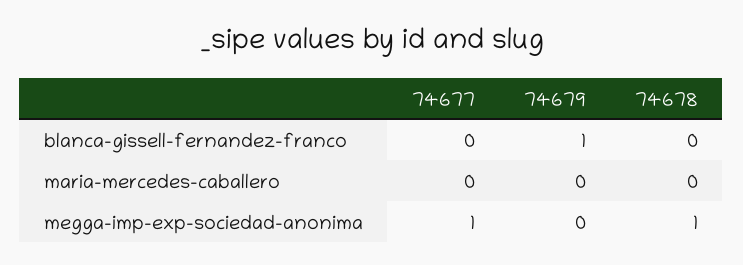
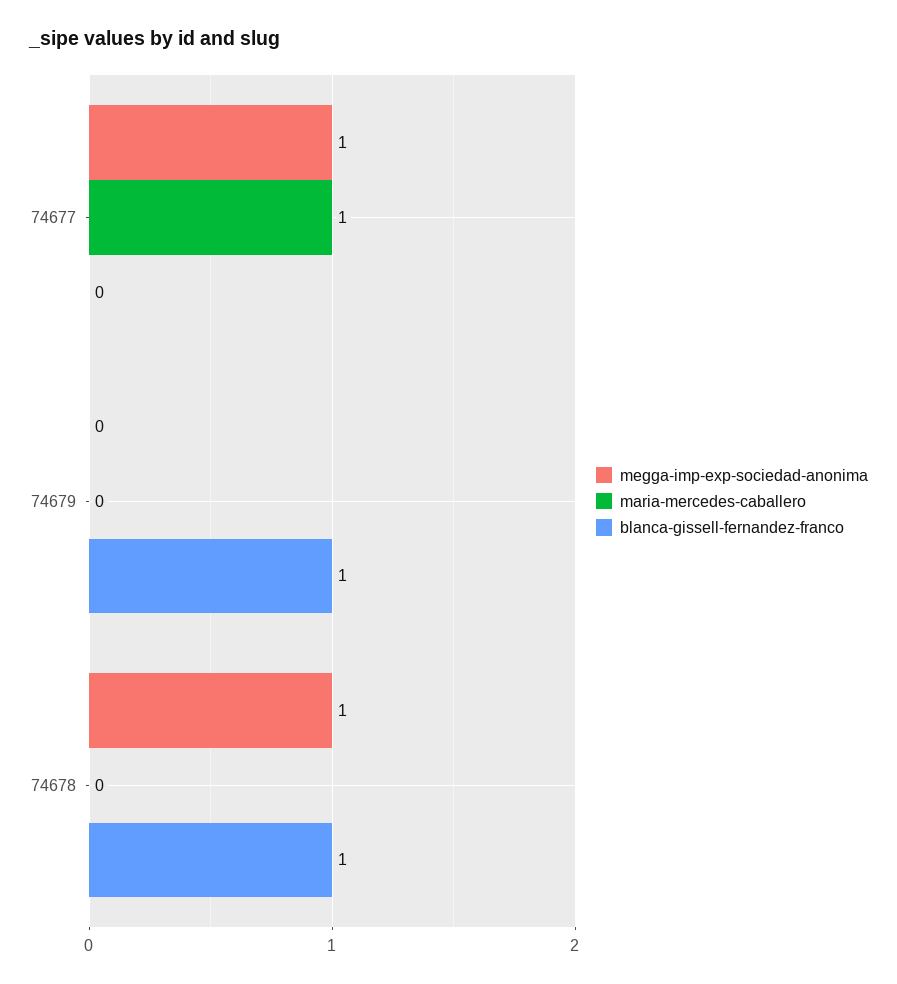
blanca-gissell-fernandez-franco, 74678: 0 -> 1
maria-mercedes-caballero, 74677: 0 -> 1

